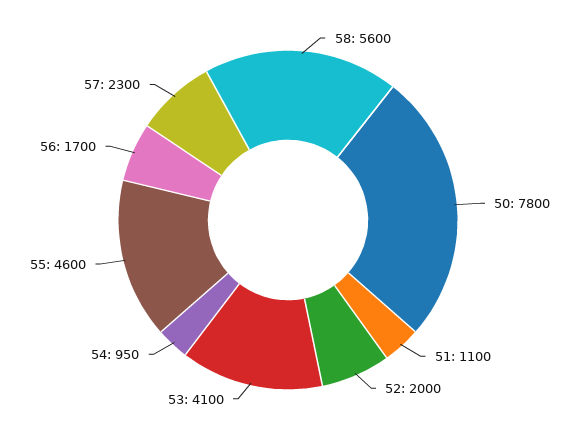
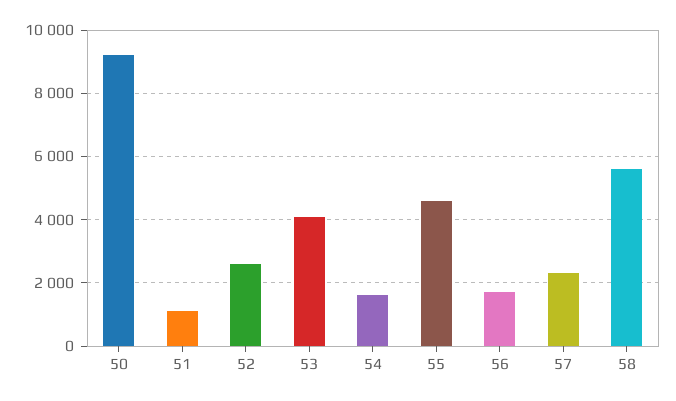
50: 7800 -> 9200
52: 2000 -> 2600
54: 950 -> 1600

